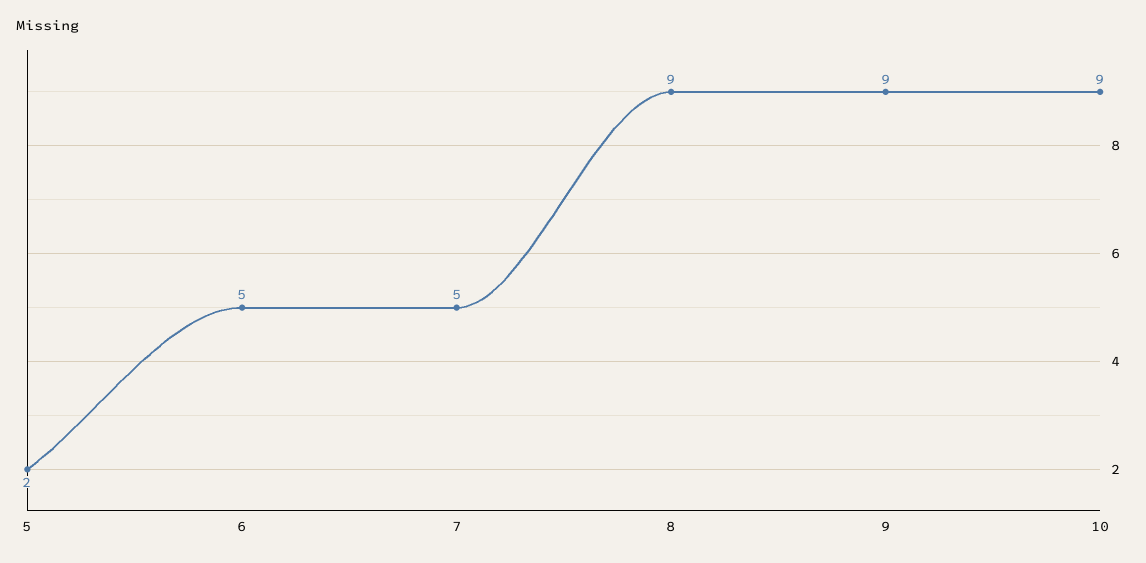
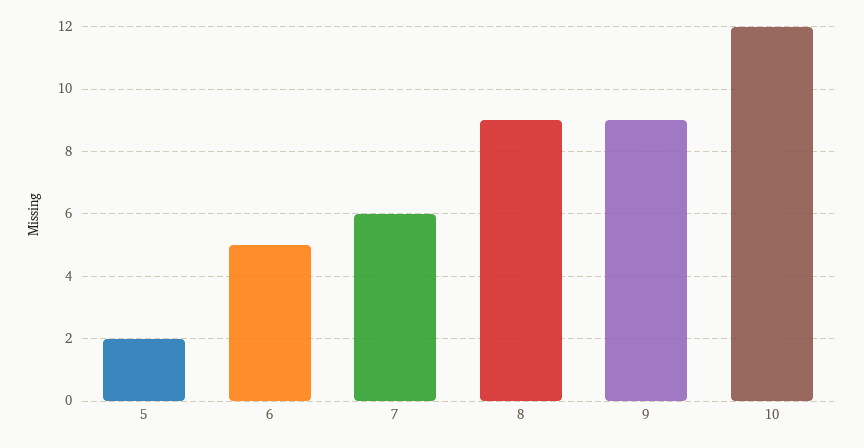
7: 5 -> 6
10: 9 -> 12

